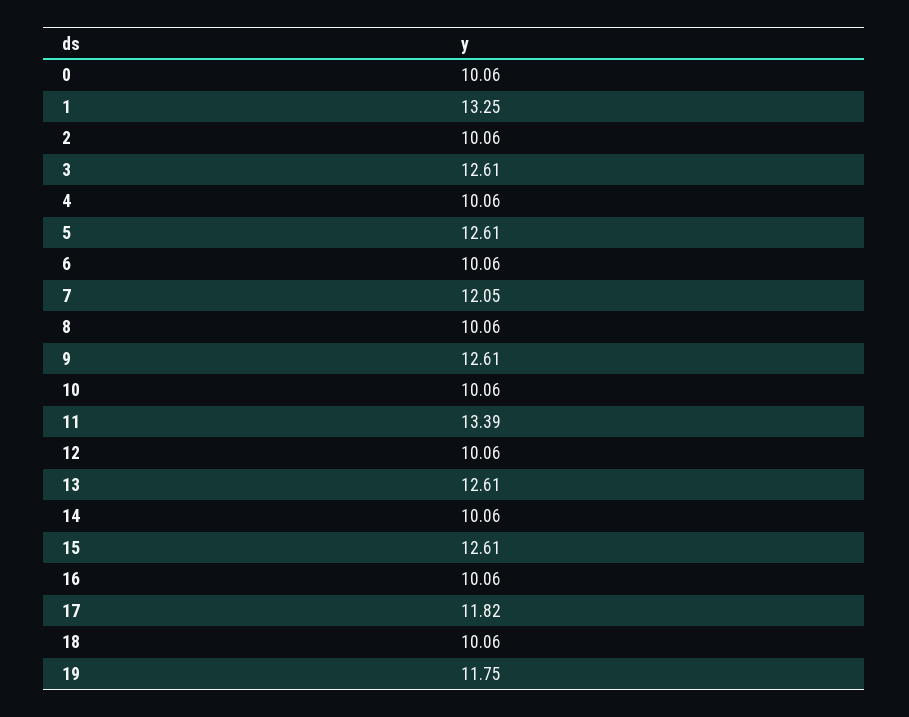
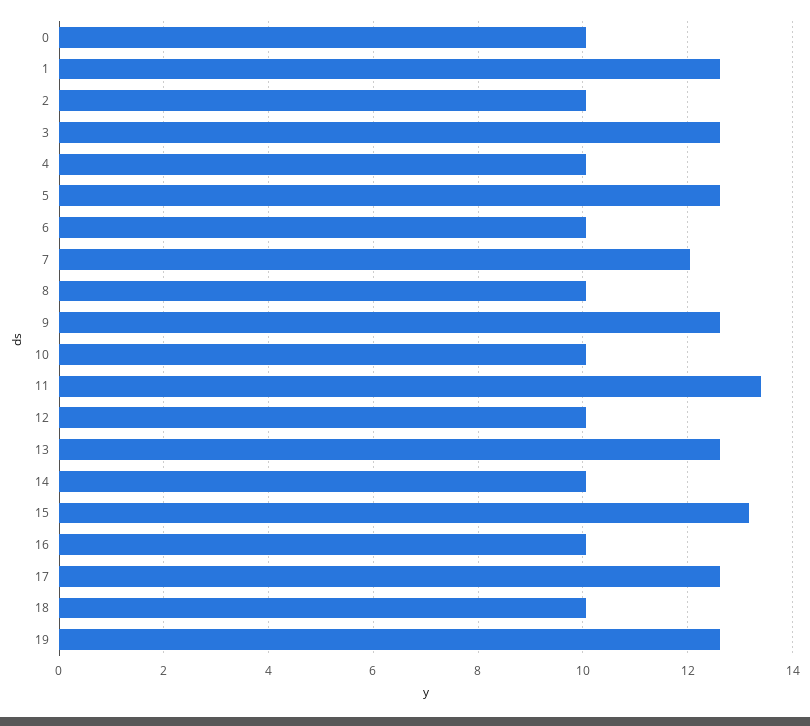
1: 13.25 -> 12.6
15: 12.61 -> 13.2
17: 11.82 -> 12.6
19: 11.75 -> 12.6

